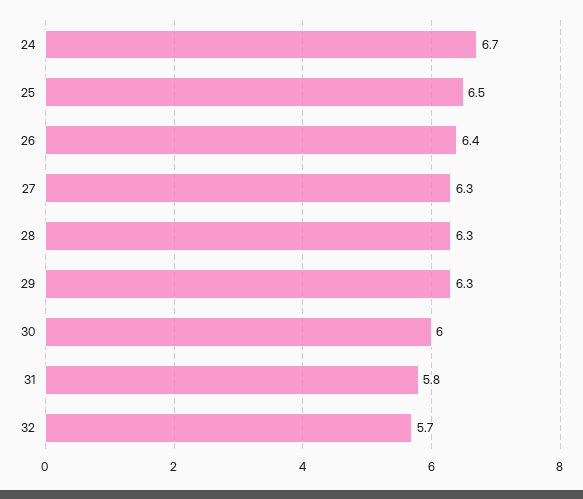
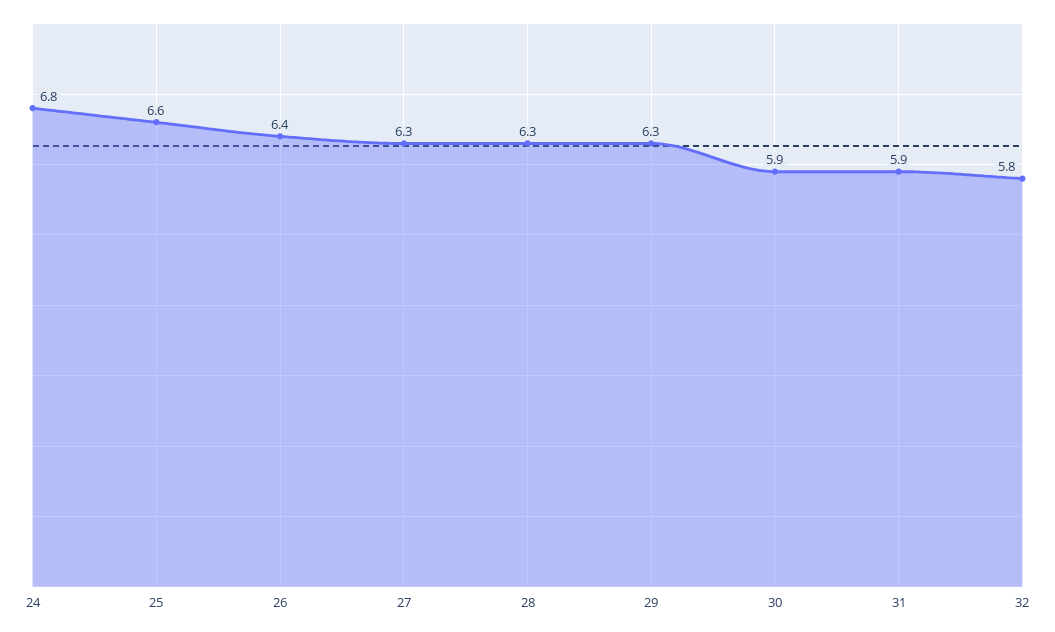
24: 6.7 -> 6.8
25: 6.5 -> 6.6
30: 6 -> 5.9
31: 5.8 -> 5.9
32: 5.7 -> 5.8

